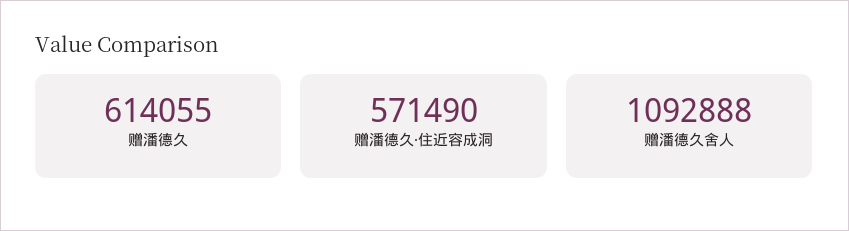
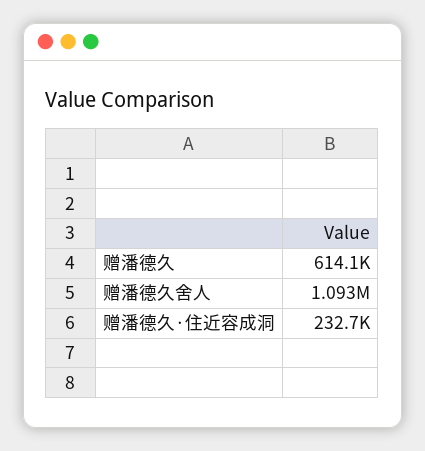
赠潘德久·住近容成洞: 571490 -> 232700

